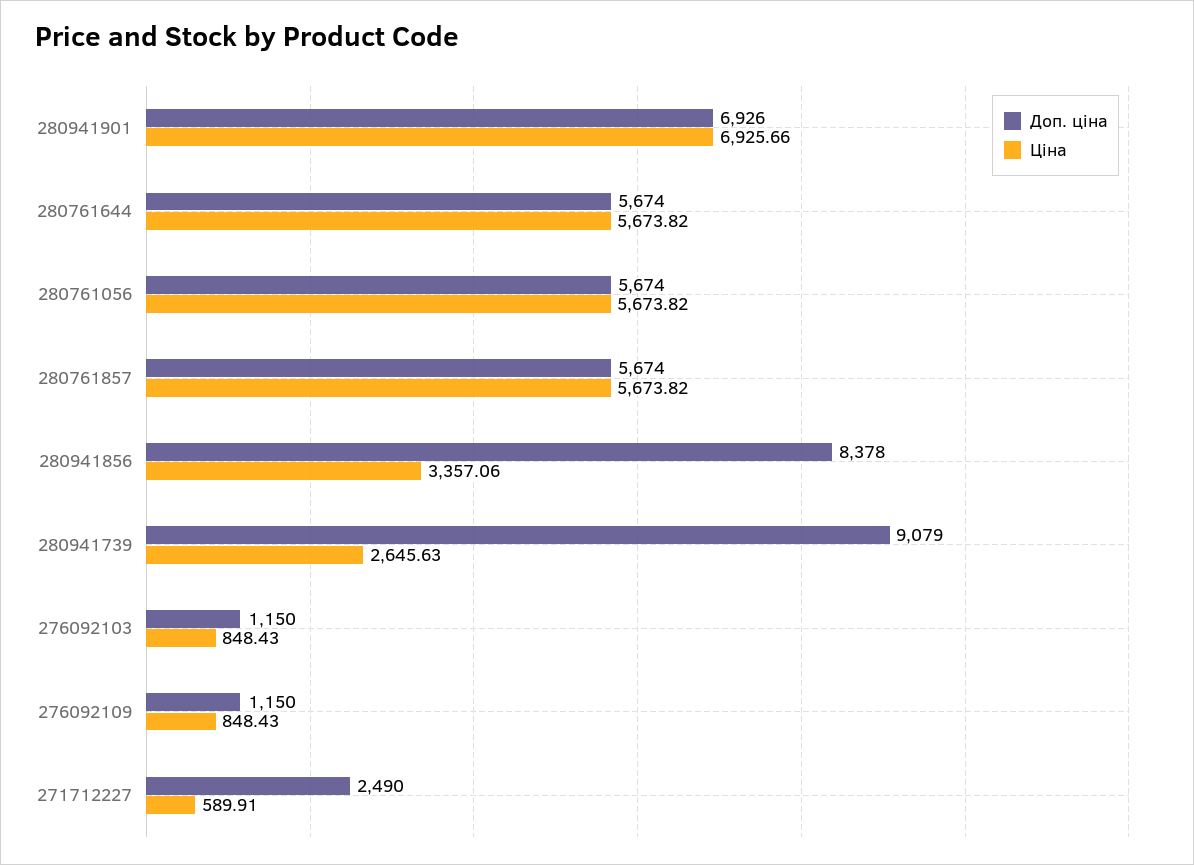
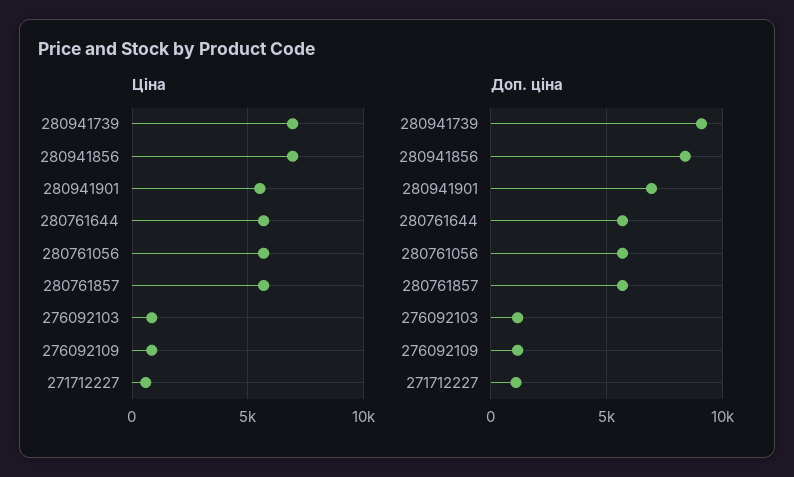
Ціна, 280941901: 6925.66 -> 5500
Ціна, 280941856: 3357.06 -> 7000
Ціна, 280941739: 2645.63 -> 7000
Доп. ціна, 271712227: 2490 -> 1000

